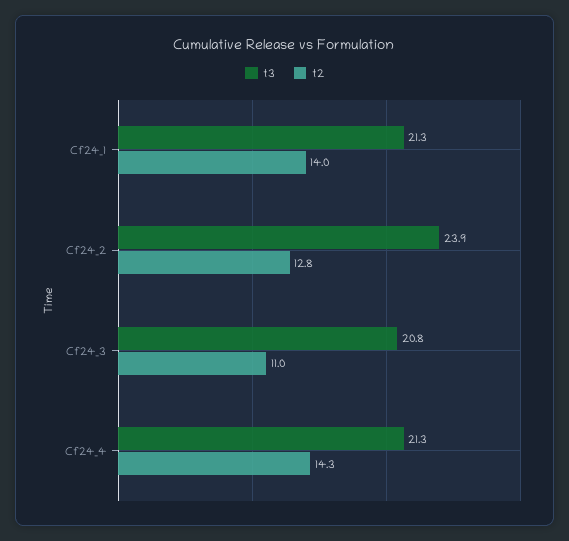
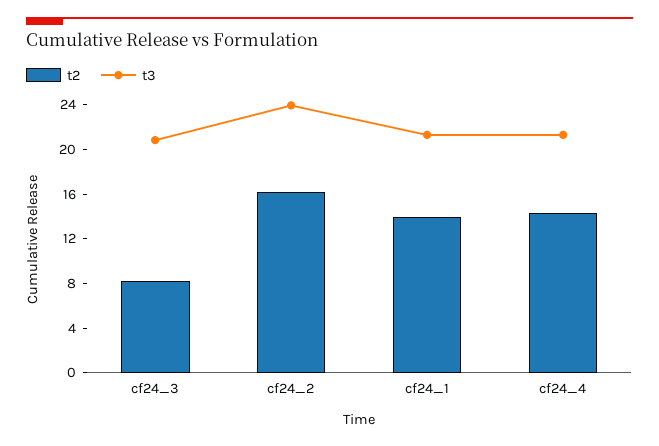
t2, Cf24_2: 12.8 -> 16
t2, Cf24_3: 11 -> 8

